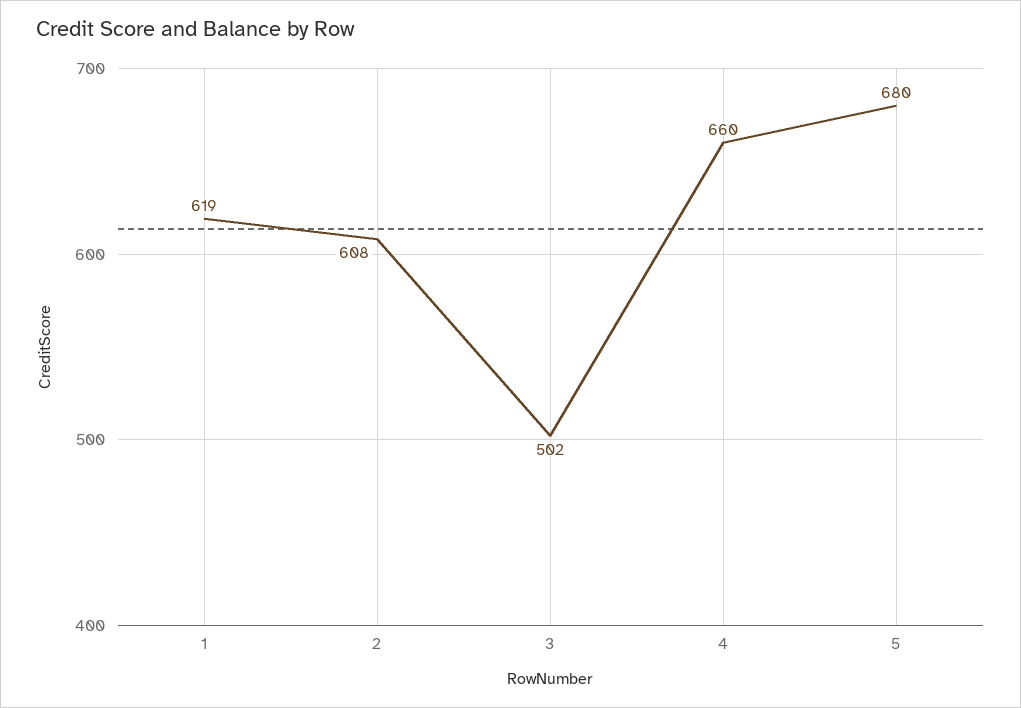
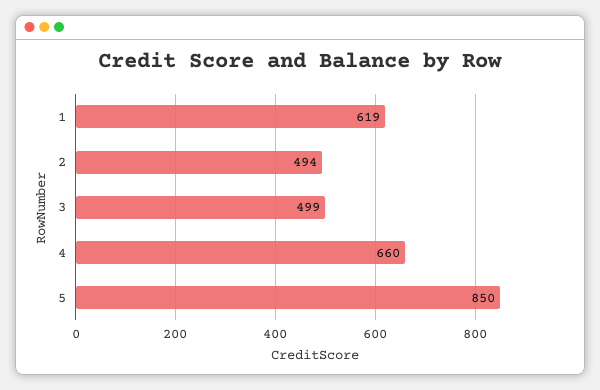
2: 608 -> 494
3: 502 -> 499
5: 680 -> 850

